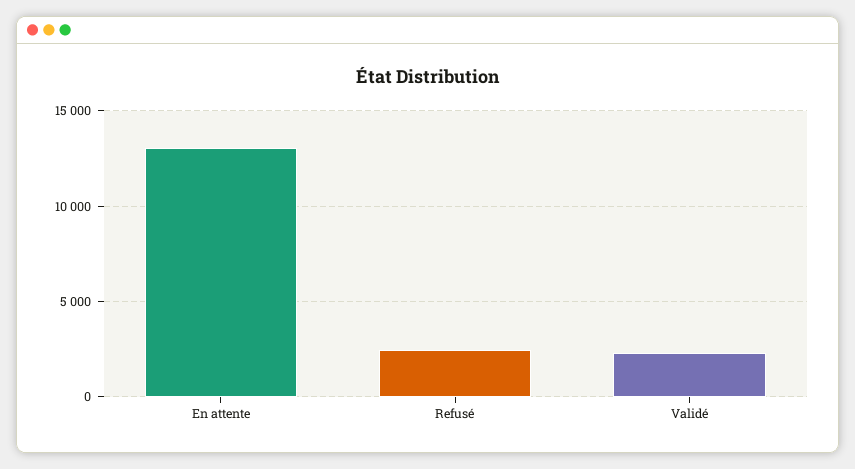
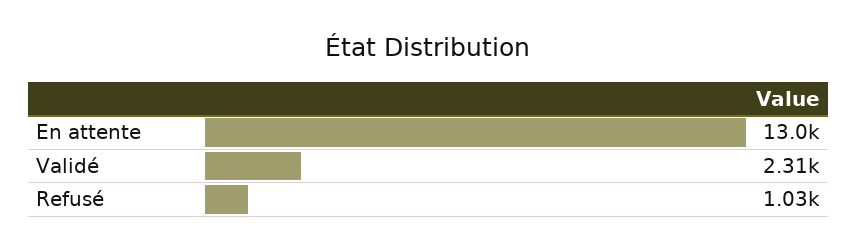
Refusé: 2500 -> 1030

